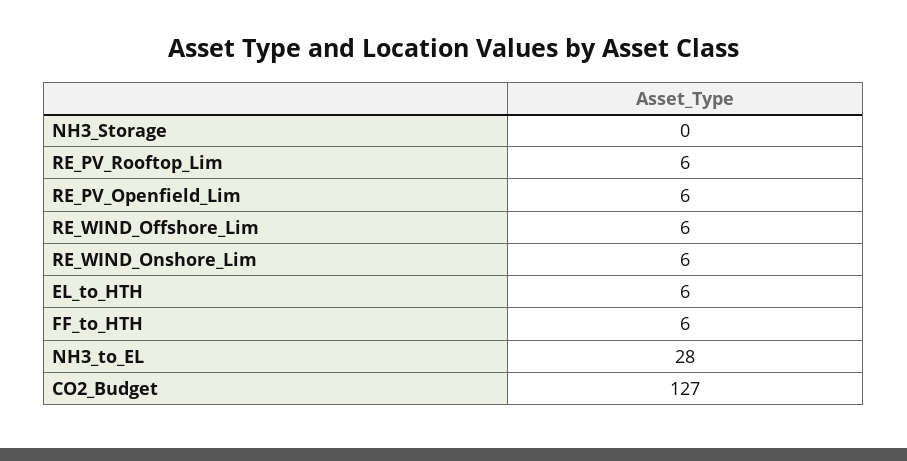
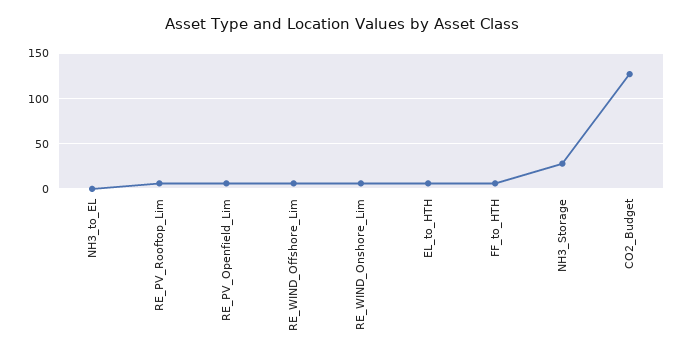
NH3_Storage: 0 -> 30
NH3_to_EL: 28 -> 0

